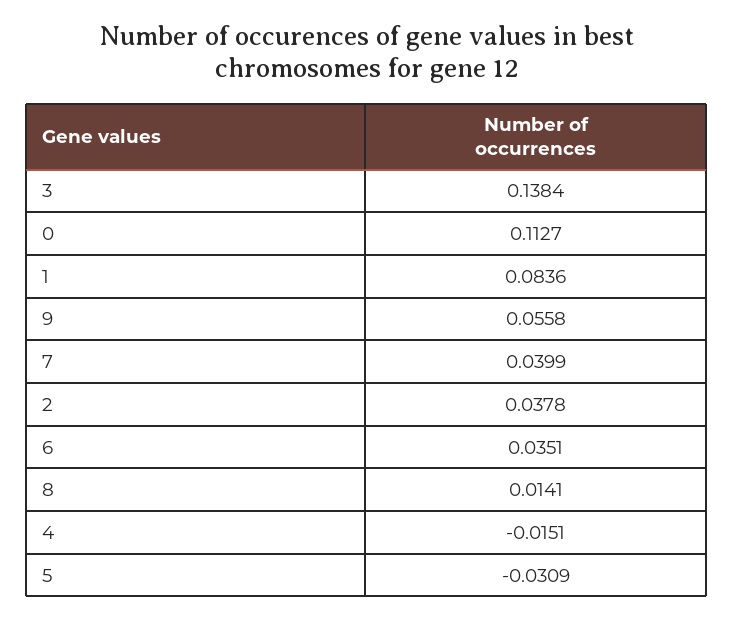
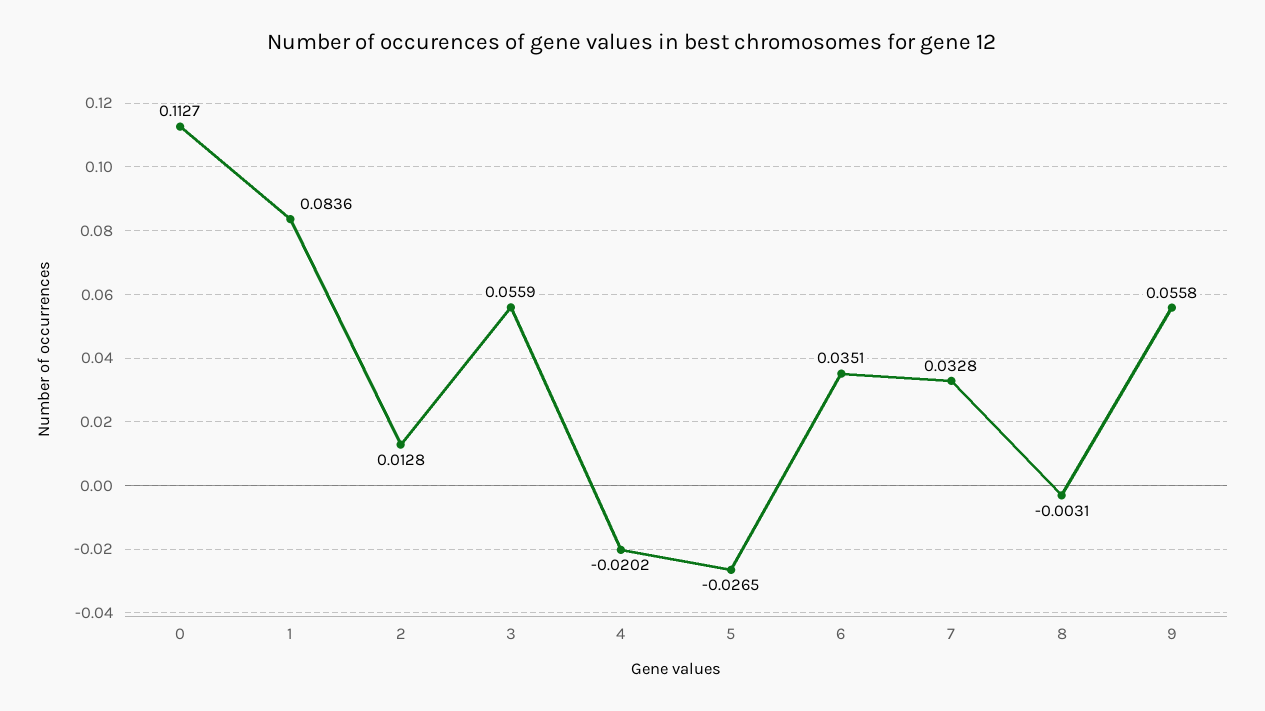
3: 0.1384 -> 0.0559
7: 0.0399 -> 0.0328
2: 0.0378 -> 0.0128
8: 0.0141 -> -0.0031
4: -0.0151 -> -0.0202
5: -0.0309 -> -0.0265

